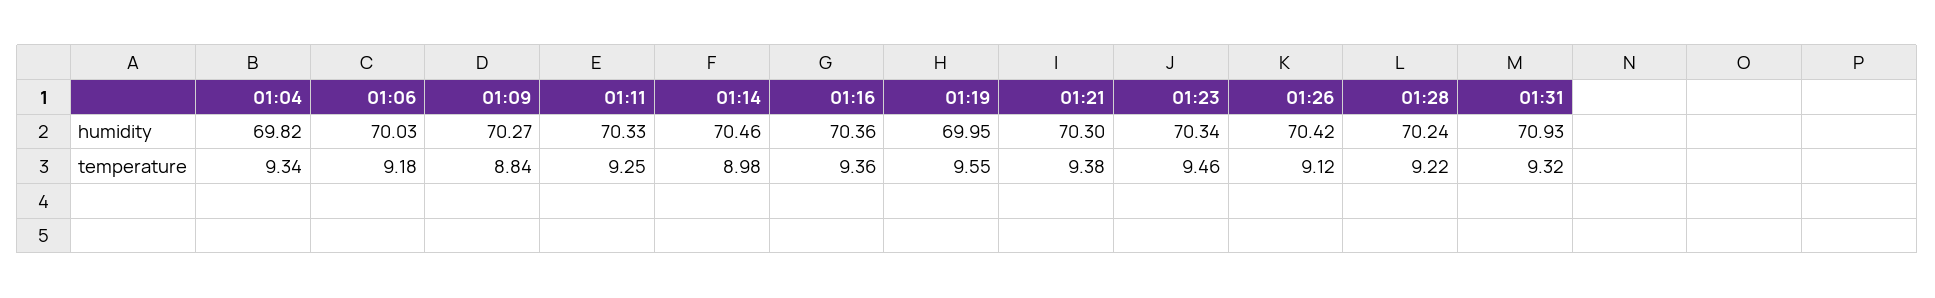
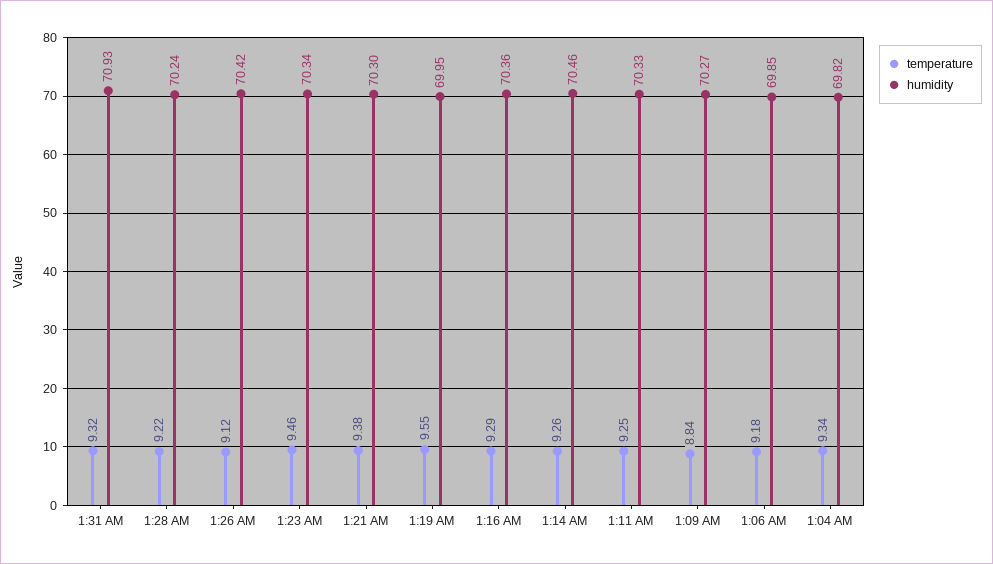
humidity, 01:06: 70.03 -> 69.85
temperature, 01:14: 8.98 -> 9.26
temperature, 01:16: 9.36 -> 9.29

